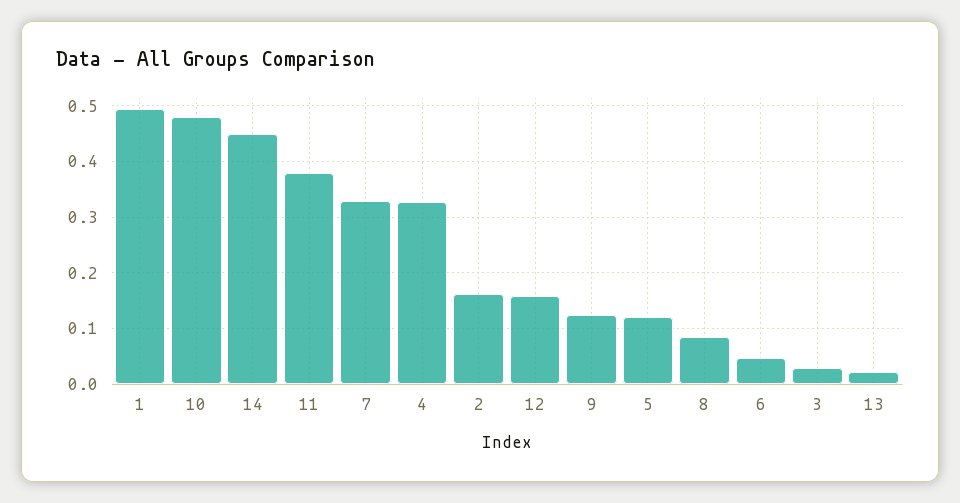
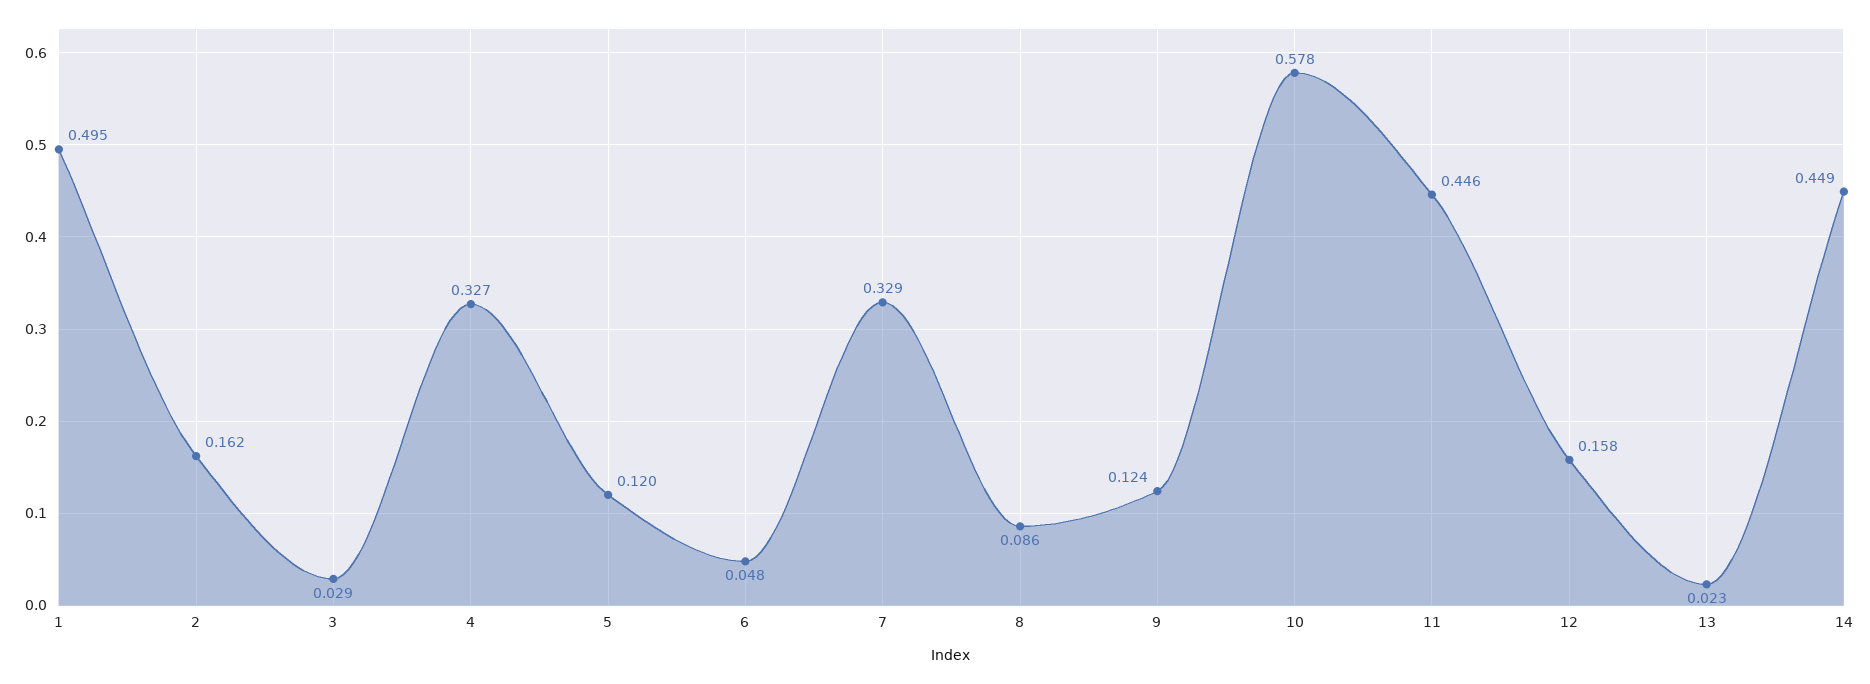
10: 0.48 -> 0.578
11: 0.38 -> 0.446

